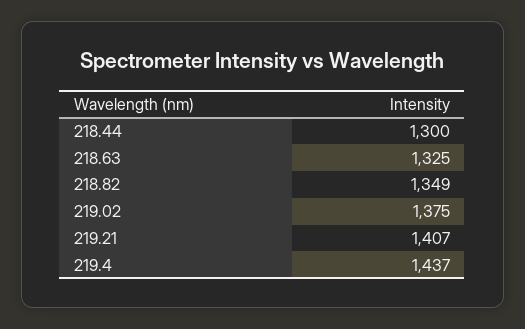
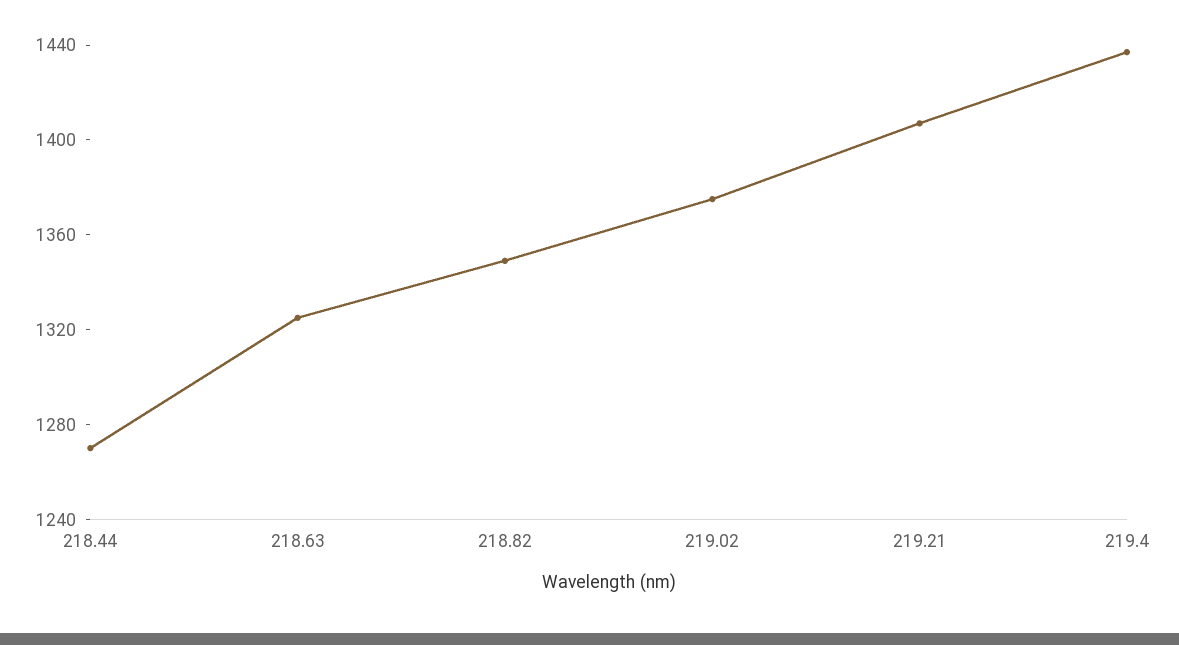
218.44: 1300 -> 1270

